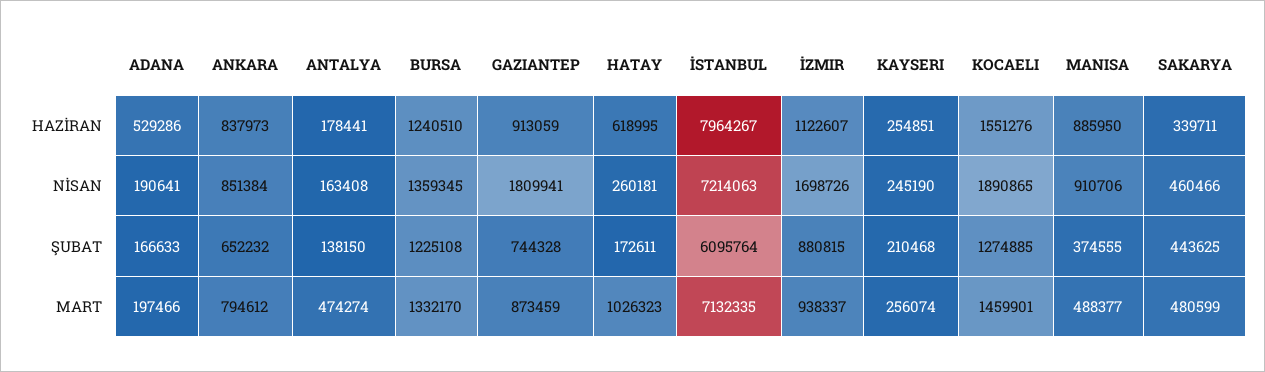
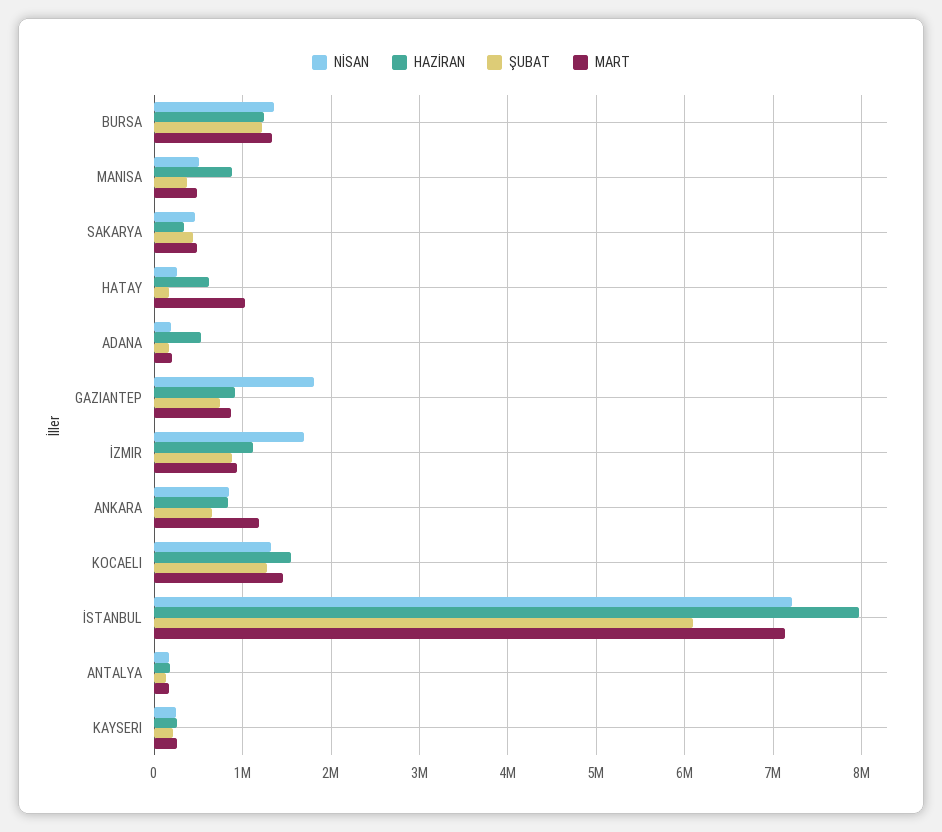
NİSAN, KOCAELI: 1890865 -> 1300000
NİSAN, MANISA: 910706 -> 500000
MART, ANKARA: 794612 -> 1200000
MART, ANTALYA: 474274 -> 200000

